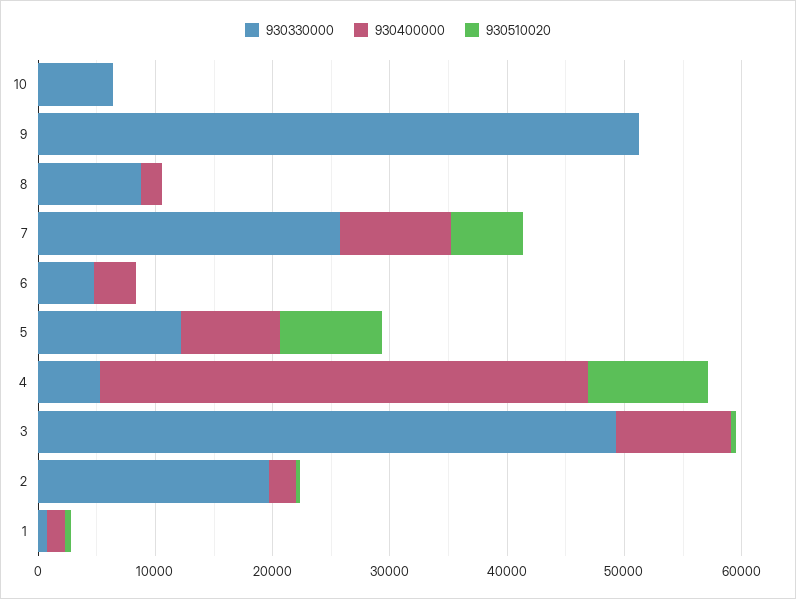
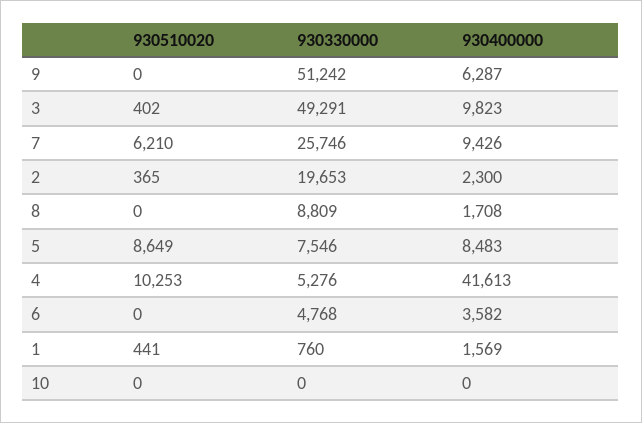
930330000, 10: 6000 -> 0
930400000, 9: 0 -> 6287
930330000, 5: 12000 -> 7546

